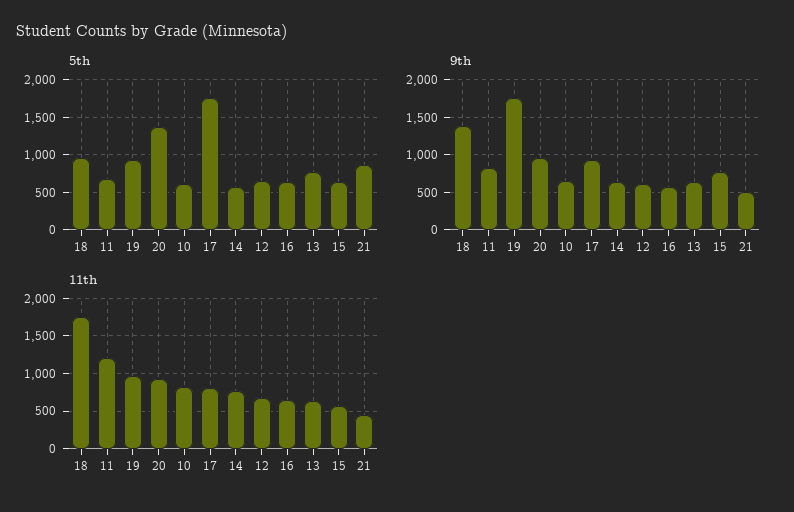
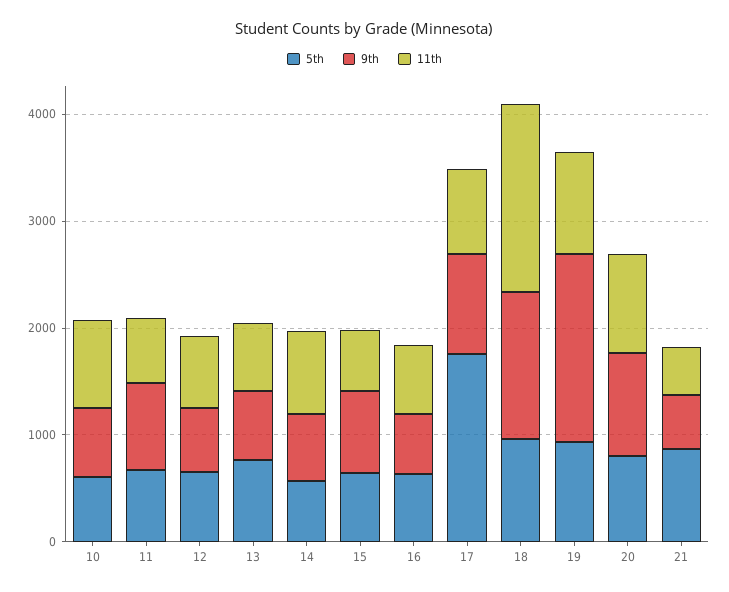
5th, 20: 1400 -> 800
11th, 11: 1200 -> 600

